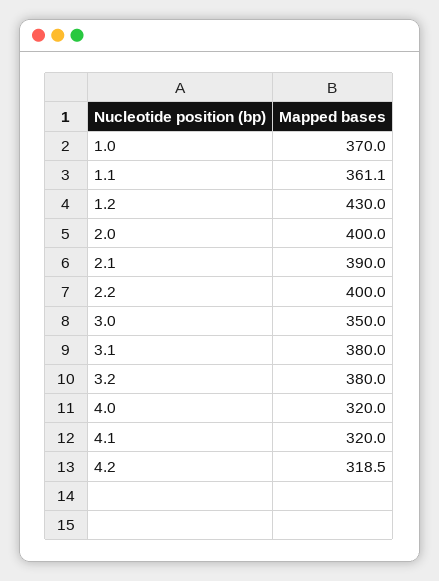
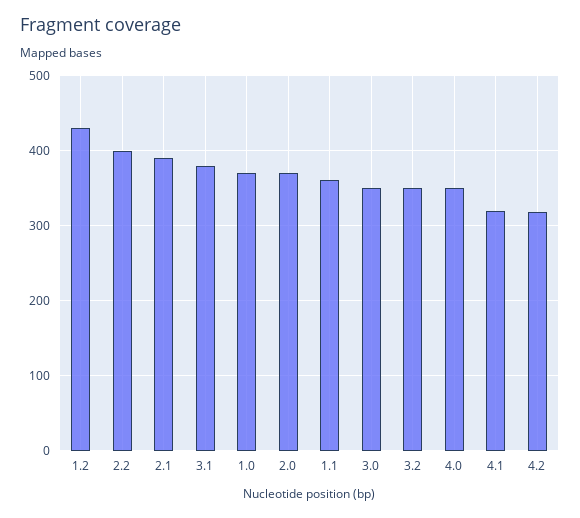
2.0: 400 -> 370
3.2: 380 -> 350
4.0: 320 -> 350

